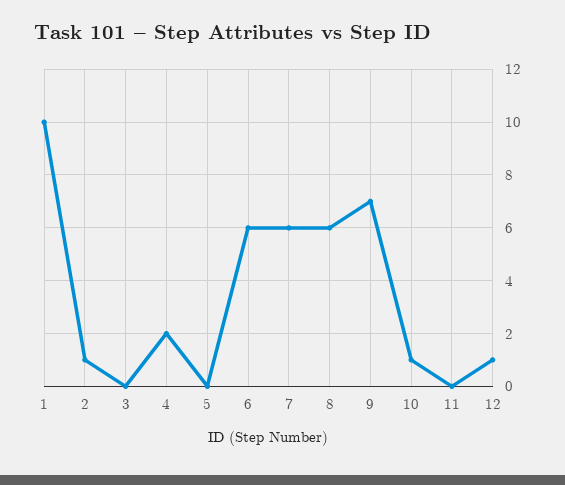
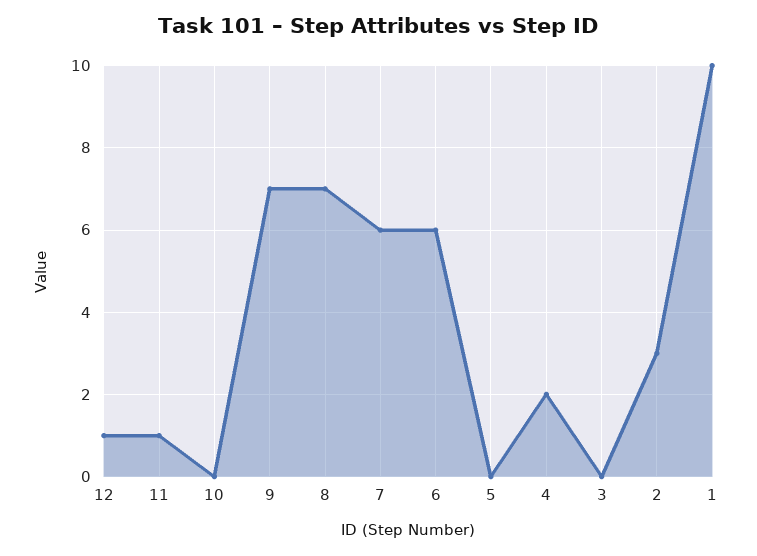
2: 1 -> 3
8: 6 -> 7
10: 1 -> 0
11: 0 -> 1

